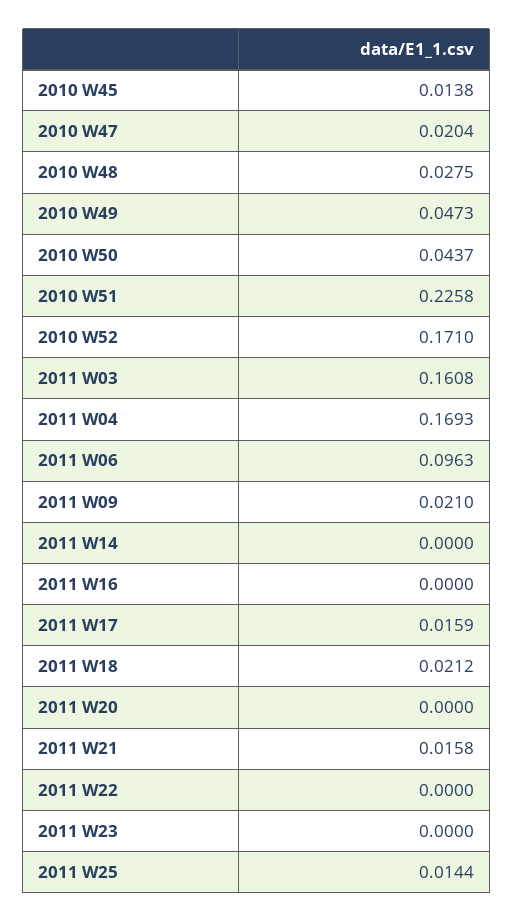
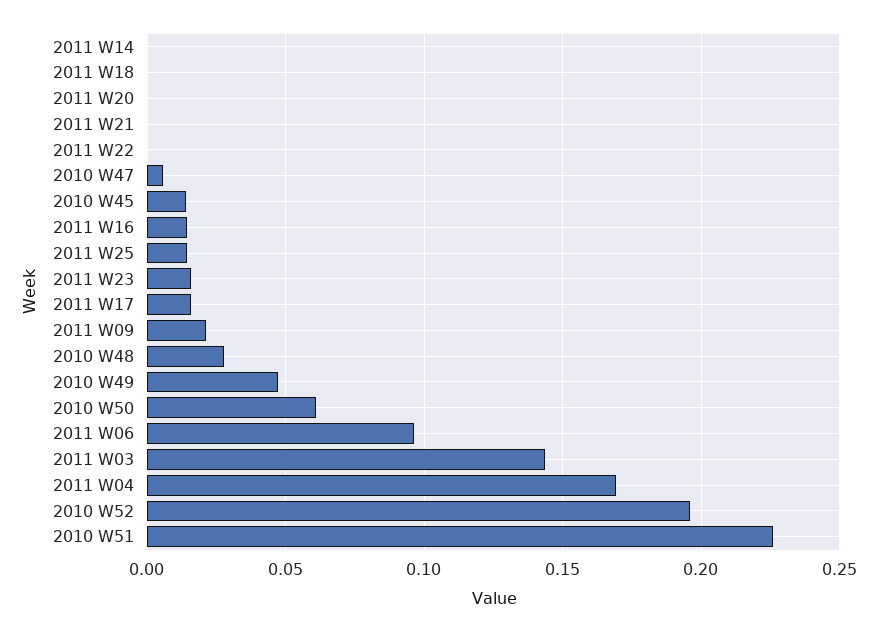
2010 W47: 0.0204 -> 0.005
2010 W50: 0.0437 -> 0.06
2010 W52: 0.171 -> 0.195
2011 W03: 0.1608 -> 0.145
2011 W16: 0 -> 0.015
2011 W18: 0.0212 -> 0
2011 W21: 0.0158 -> 0
2011 W23: 0 -> 0.015

